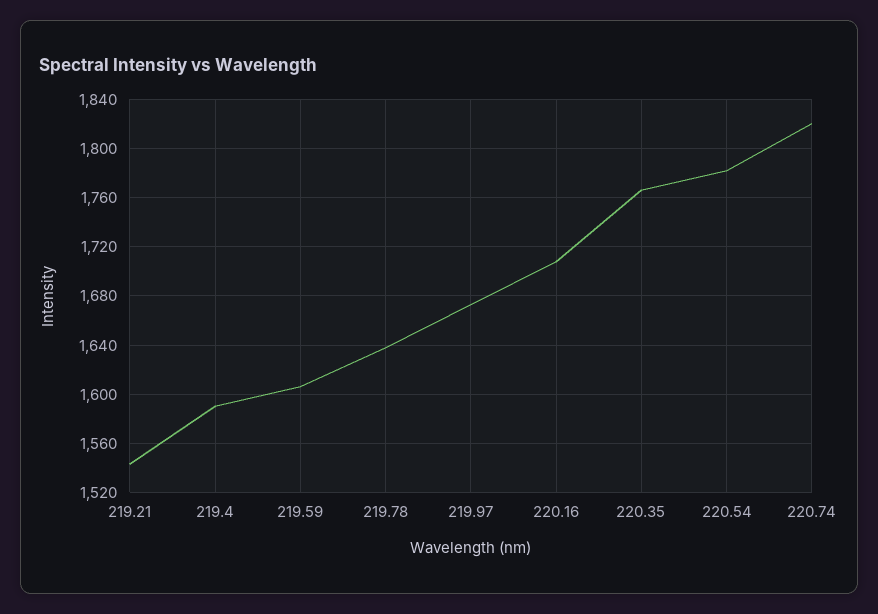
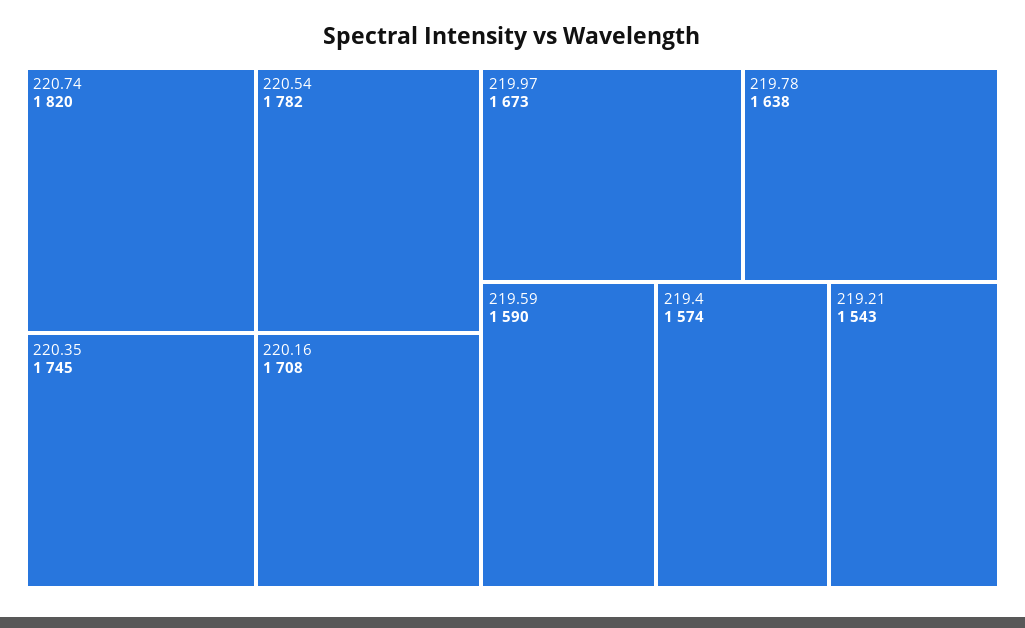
219.4: 1590 -> 1574
219.59: 1605 -> 1590
220.35: 1765 -> 1745

